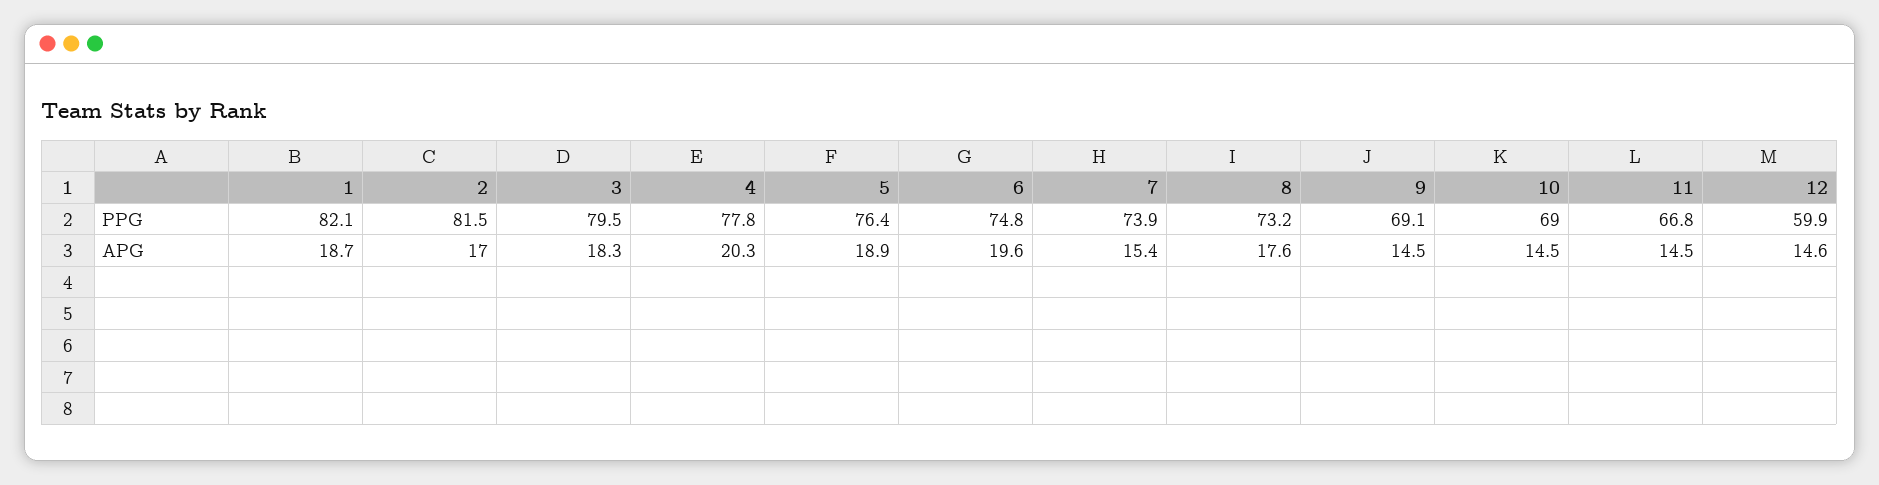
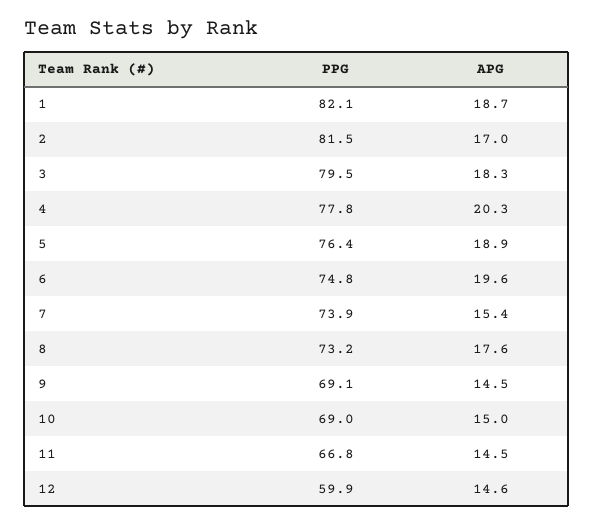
10, APG: 14.5 -> 15

